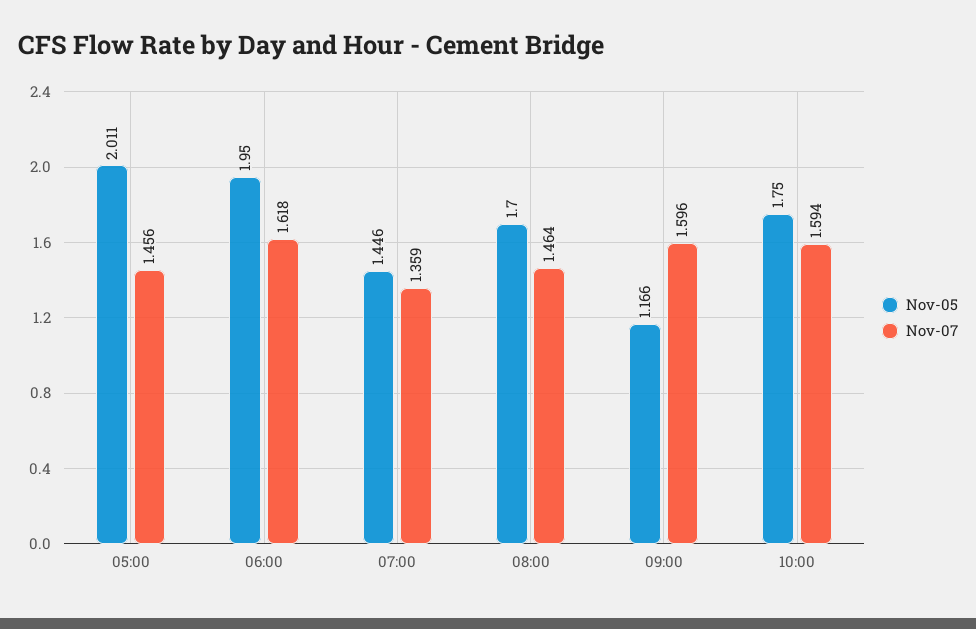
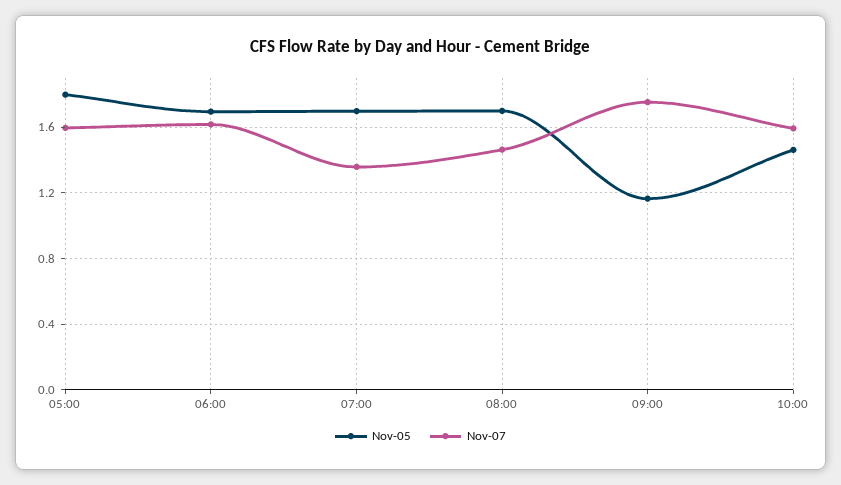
Nov-05, 05:00: 2.011 -> 1.8
Nov-07, 05:00: 1.456 -> 1.6
Nov-05, 06:00: 1.95 -> 1.7
Nov-05, 07:00: 1.446 -> 1.7
Nov-07, 09:00: 1.596 -> 1.75
Nov-05, 10:00: 1.75 -> 1.45

